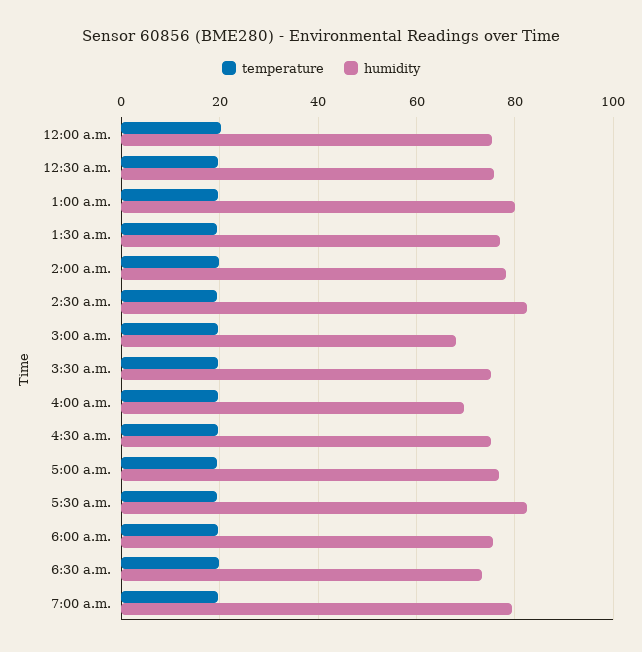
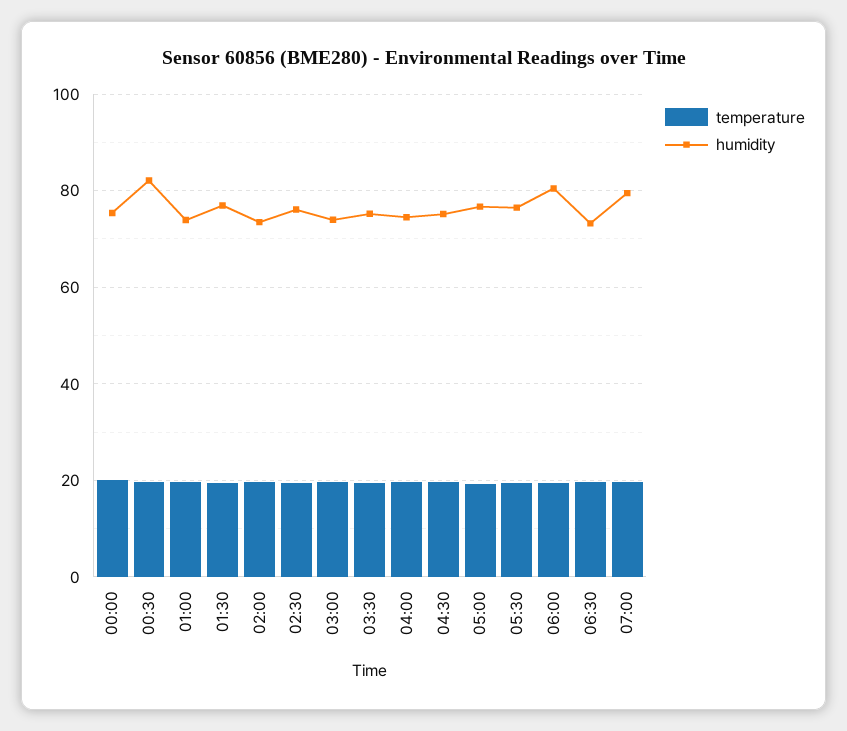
humidity, 12:30 a.m.: 76 -> 82
humidity, 1:00 a.m.: 80 -> 74
humidity, 2:00 a.m.: 78 -> 74
humidity, 2:30 a.m.: 82 -> 76
humidity, 3:00 a.m.: 68 -> 74
humidity, 4:00 a.m.: 70 -> 74
humidity, 5:30 a.m.: 82 -> 76
humidity, 6:00 a.m.: 76 -> 80

